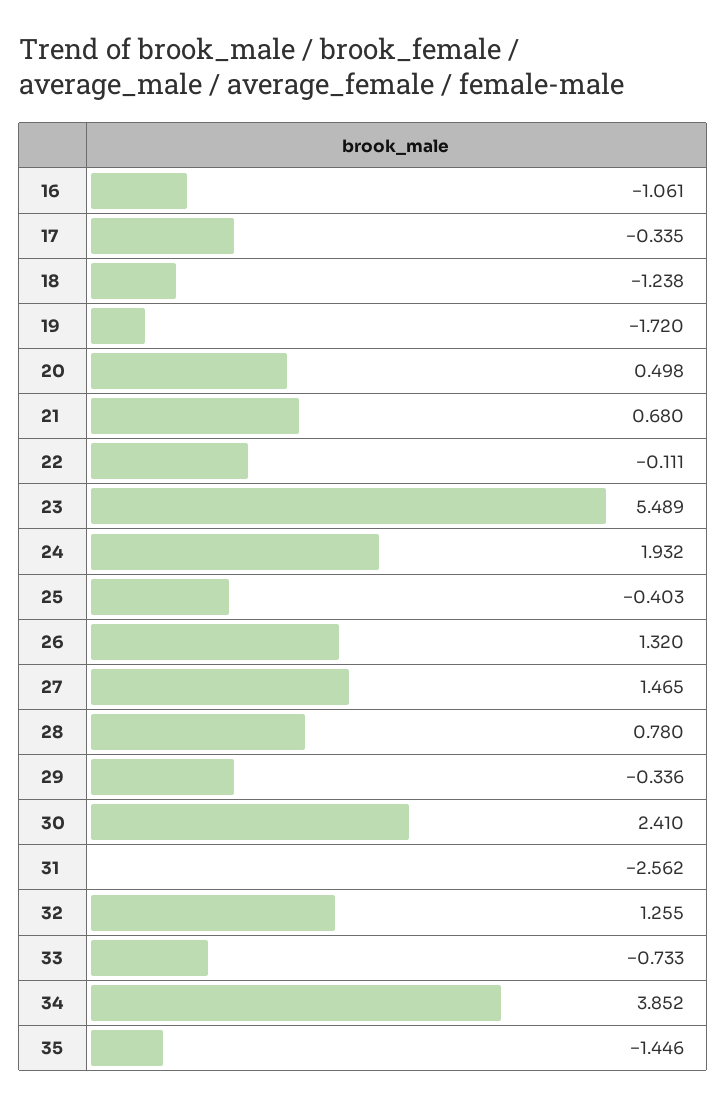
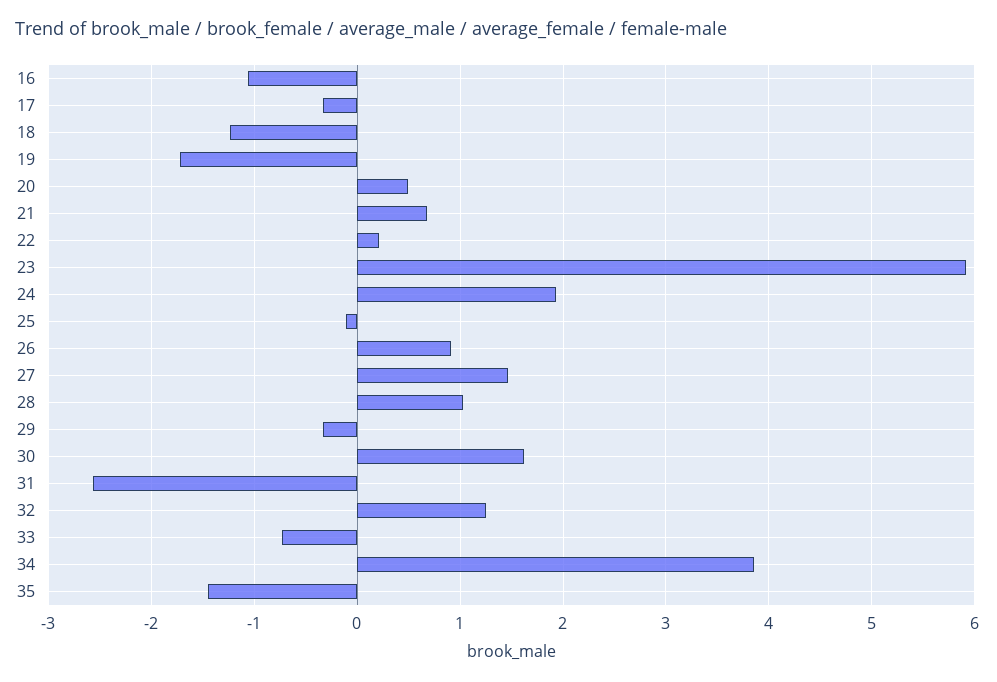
22: -0.111 -> 0.2
23: 5.489 -> 5.9
25: -0.403 -> -0.1
26: 1.32 -> 0.9
28: 0.78 -> 1
30: 2.41 -> 1.6

